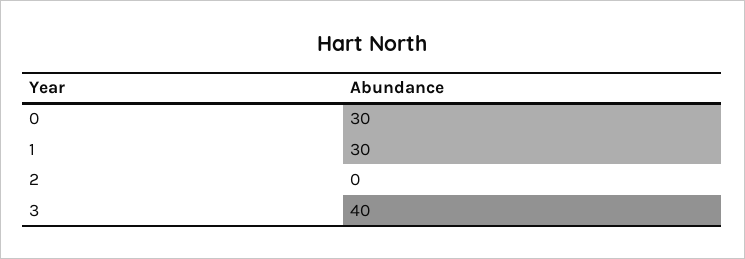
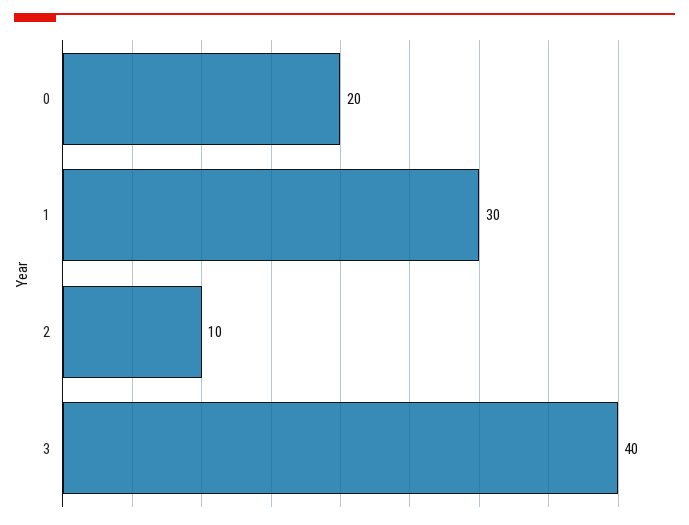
0: 30 -> 20
2: 0 -> 10

